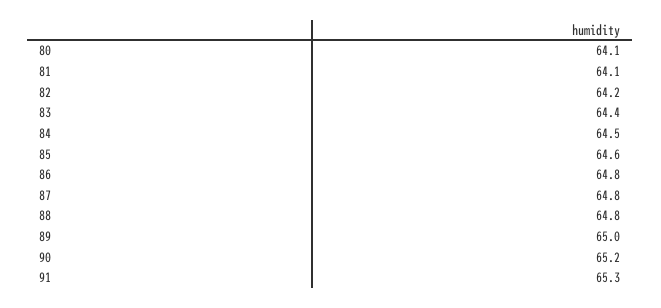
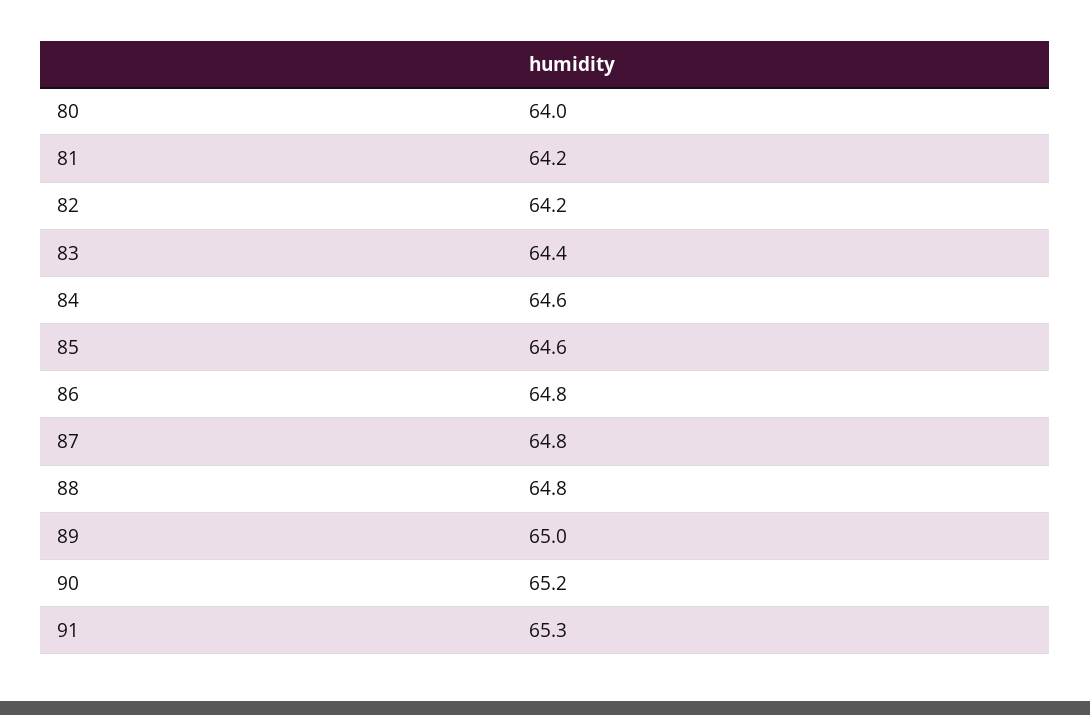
80: 64.1 -> 64
81: 64.1 -> 64.2
84: 64.5 -> 64.6

